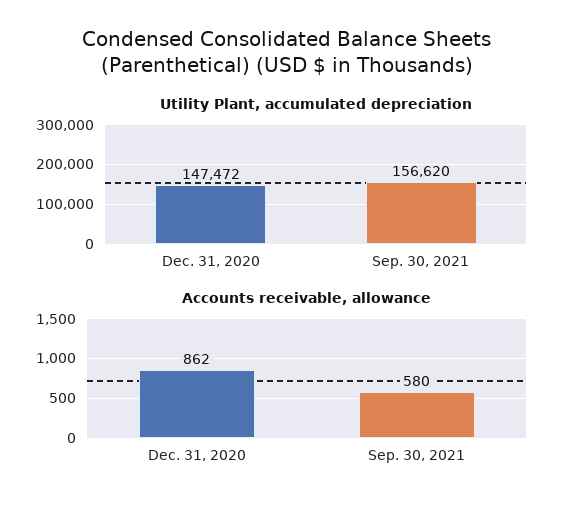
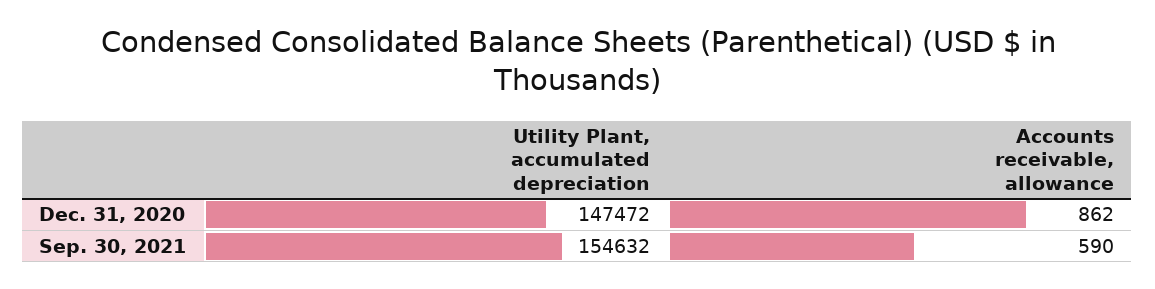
Utility Plant, accumulated depreciation, Sep. 30, 2021: 156620 -> 154632
Accounts receivable, allowance, Sep. 30, 2021: 580 -> 590

